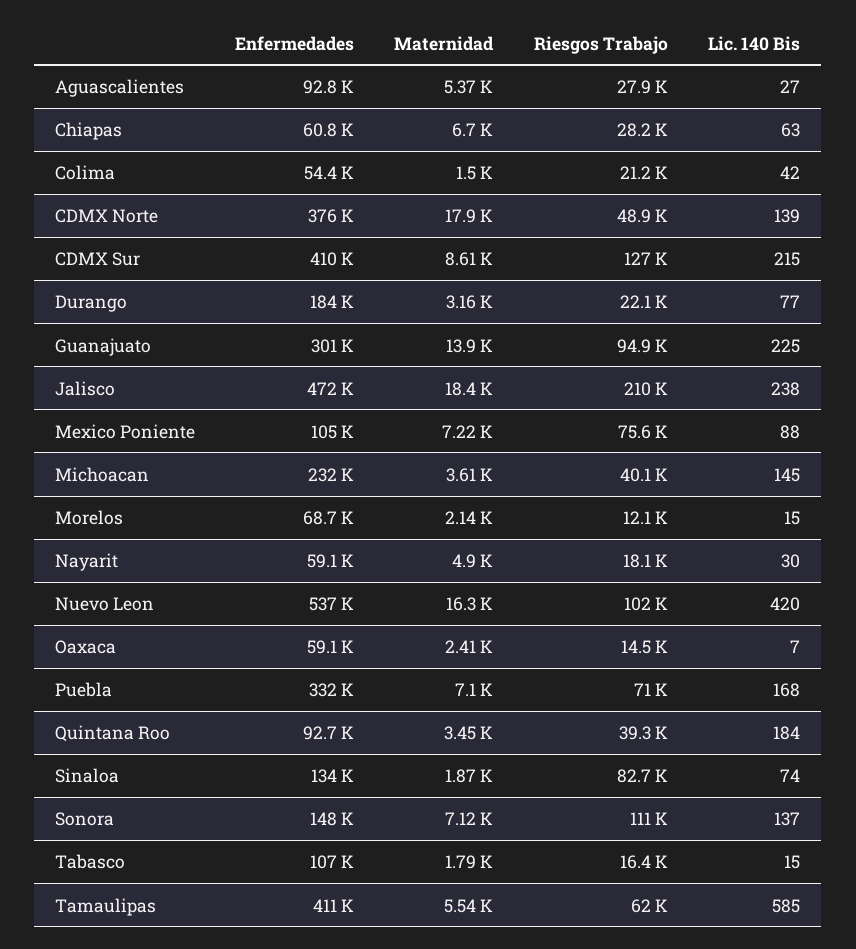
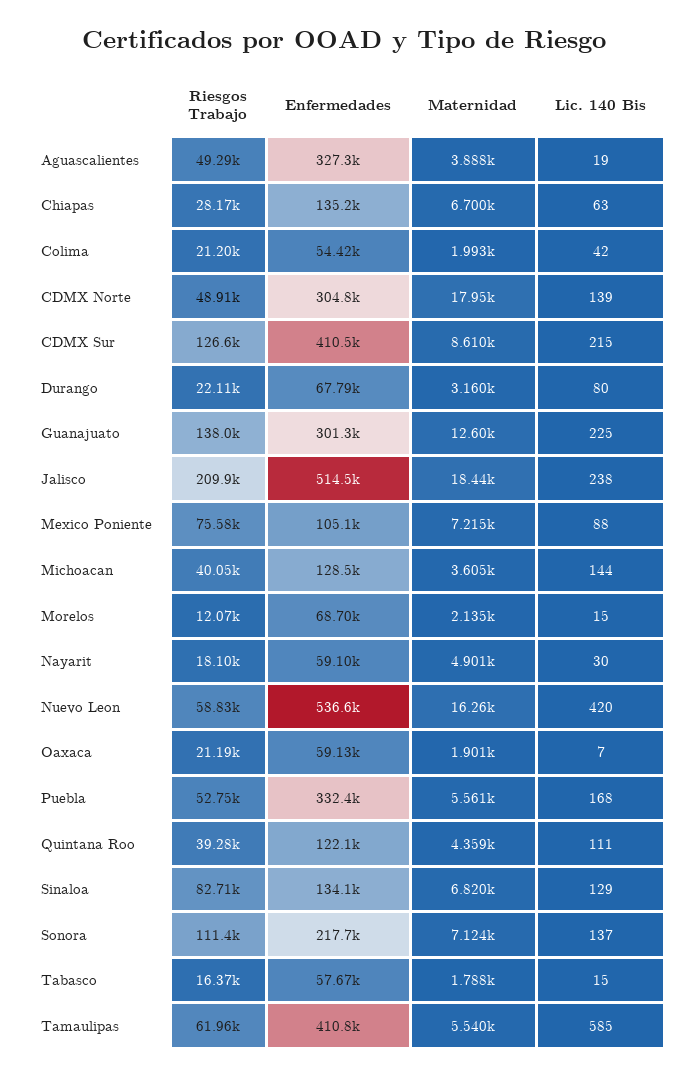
Enfermedades, Aguascalientes: 92800 -> 327300
Maternidad, Aguascalientes: 5370 -> 3888
Riesgos Trabajo, Aguascalientes: 27900 -> 49290
Lic. 140 Bis, Aguascalientes: 27 -> 19
Enfermedades, Chiapas: 60800 -> 135200
Maternidad, Colima: 1500 -> 1993
Enfermedades, CDMX Norte: 376000 -> 304800
Enfermedades, Durango: 184000 -> 67790
Lic. 140 Bis, Durango: 77 -> 80
Maternidad, Guanajuato: 13900 -> 12600
Riesgos Trabajo, Guanajuato: 94900 -> 138000
Enfermedades, Jalisco: 472000 -> 514500
Enfermedades, Michoacan: 232000 -> 128500
Lic. 140 Bis, Michoacan: 145 -> 144
Riesgos Trabajo, Nuevo Leon: 102000 -> 58830
Maternidad, Oaxaca: 2410 -> 1901
Riesgos Trabajo, Oaxaca: 14500 -> 21190
Maternidad, Puebla: 7100 -> 5561
Riesgos Trabajo, Puebla: 71000 -> 52750
Enfermedades, Quintana Roo: 92700 -> 122100
Maternidad, Quintana Roo: 3450 -> 4359
Lic. 140 Bis, Quintana Roo: 184 -> 111
Maternidad, Sinaloa: 1870 -> 6820
Lic. 140 Bis, Sinaloa: 74 -> 129
Enfermedades, Sonora: 148000 -> 217700
Enfermedades, Tabasco: 107000 -> 57670

